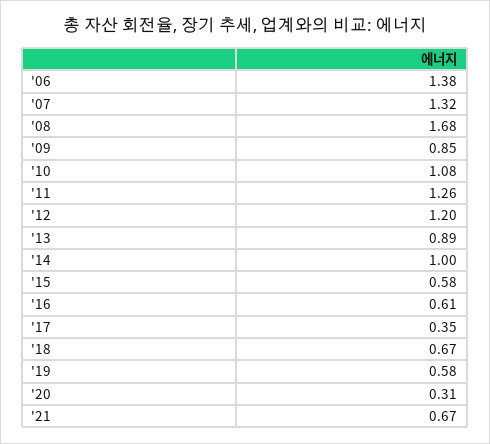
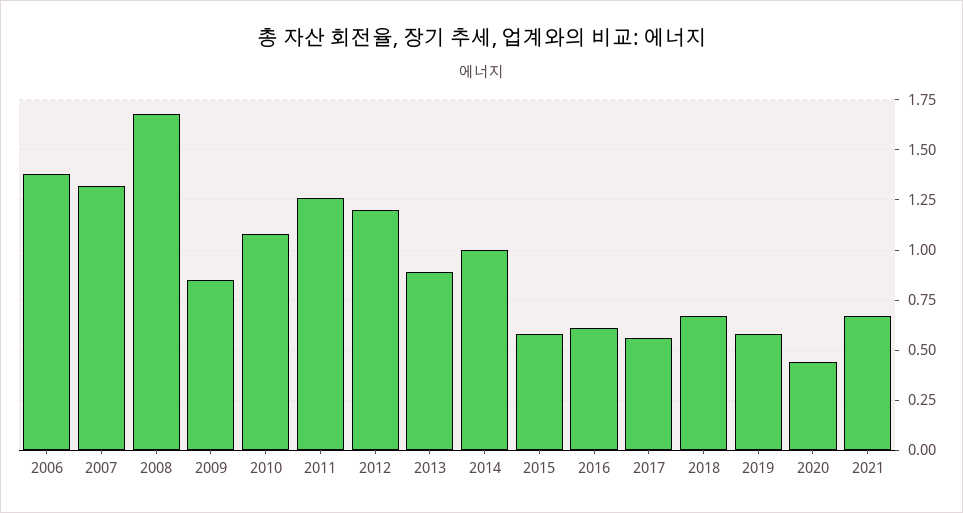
'17: 0.35 -> 0.55
'20: 0.31 -> 0.45

